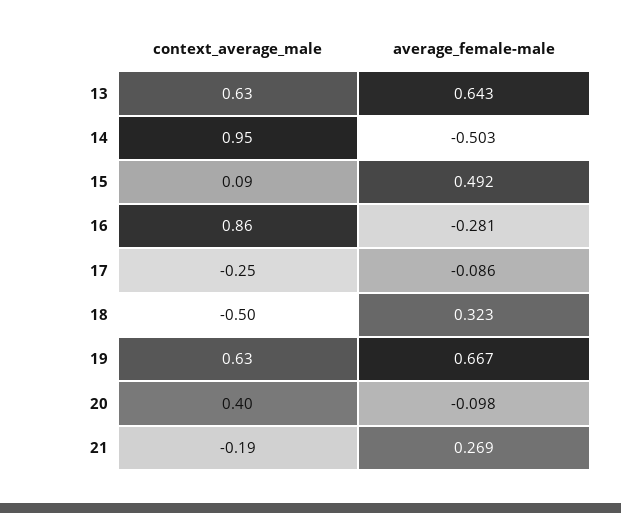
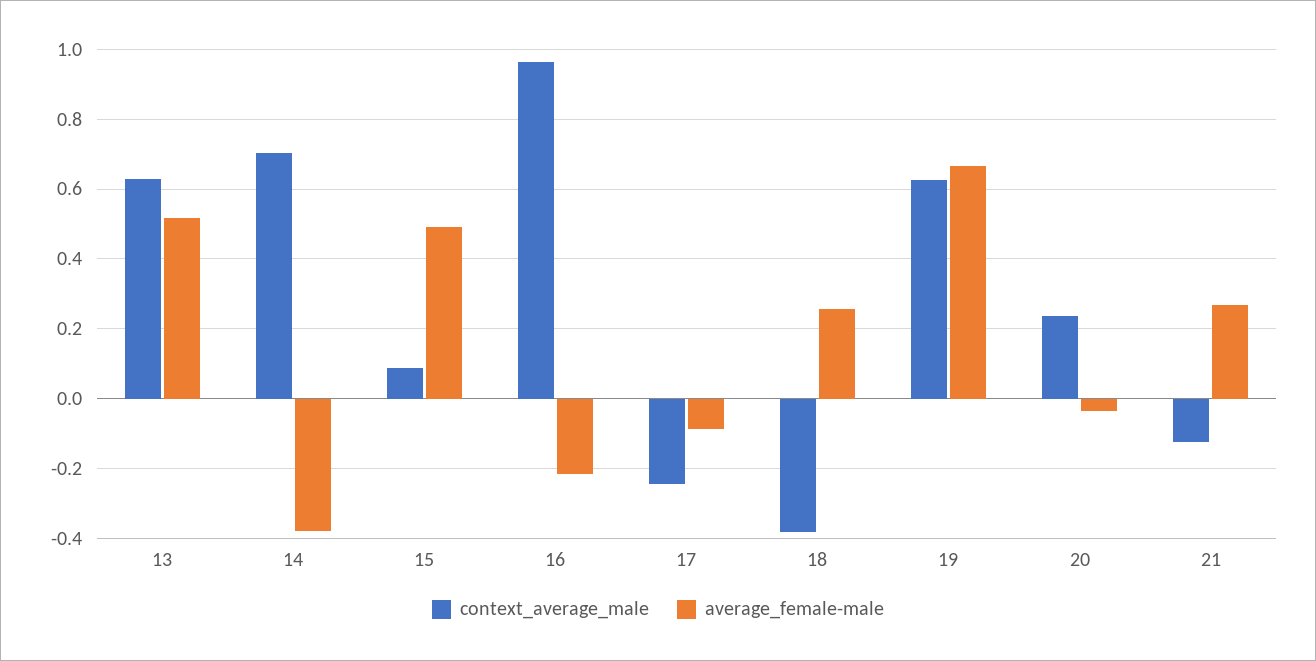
average_female-male, 13: 0.643 -> 0.52
context_average_male, 14: 0.95 -> 0.7
average_female-male, 14: -0.503 -> -0.38
context_average_male, 16: 0.86 -> 0.96
average_female-male, 16: -0.281 -> -0.22
context_average_male, 18: -0.5 -> -0.38
average_female-male, 18: 0.323 -> 0.26
context_average_male, 20: 0.4 -> 0.24
average_female-male, 20: -0.098 -> -0.04
context_average_male, 21: -0.19 -> -0.12

